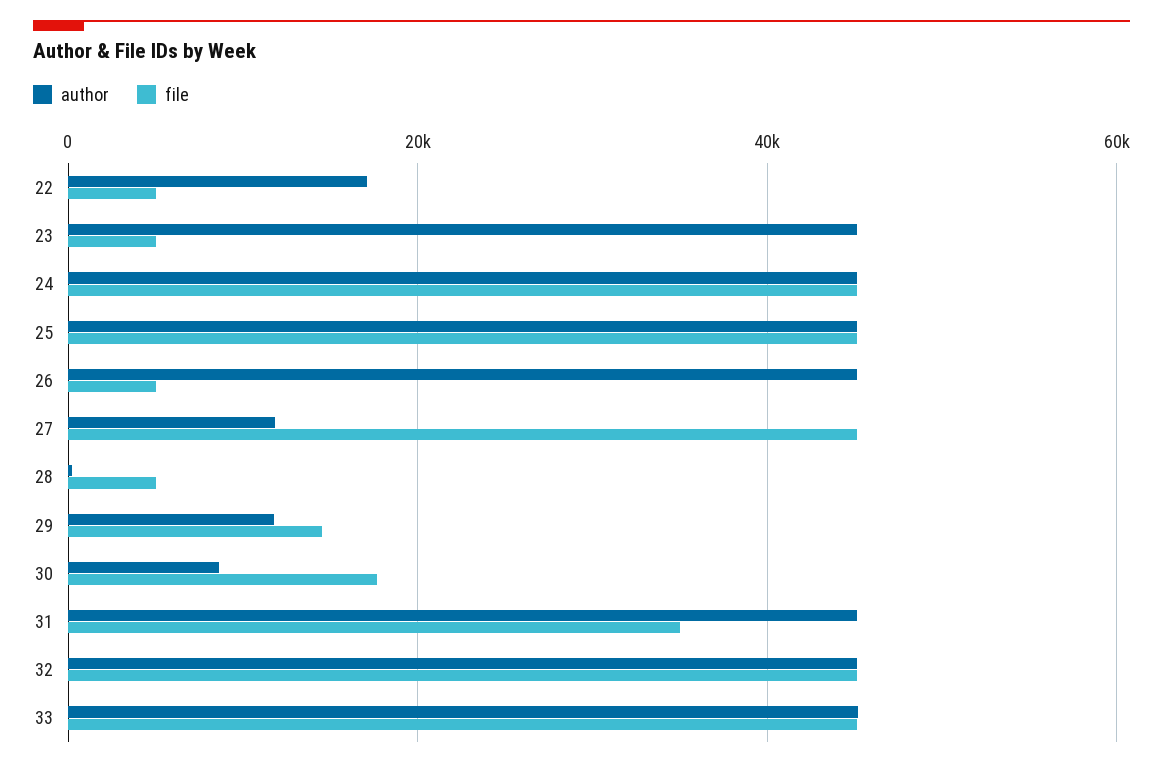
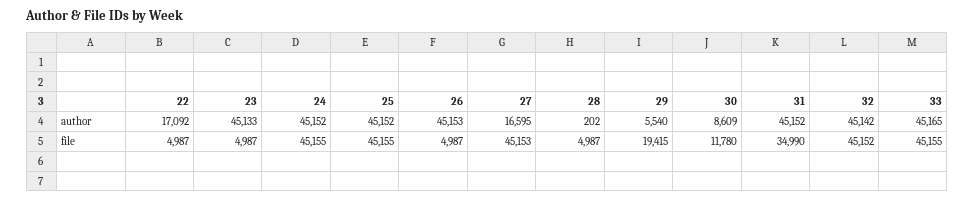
author, 27: 12000 -> 16595
author, 29: 12000 -> 5540
file, 29: 14000 -> 19415
file, 30: 18000 -> 11780

